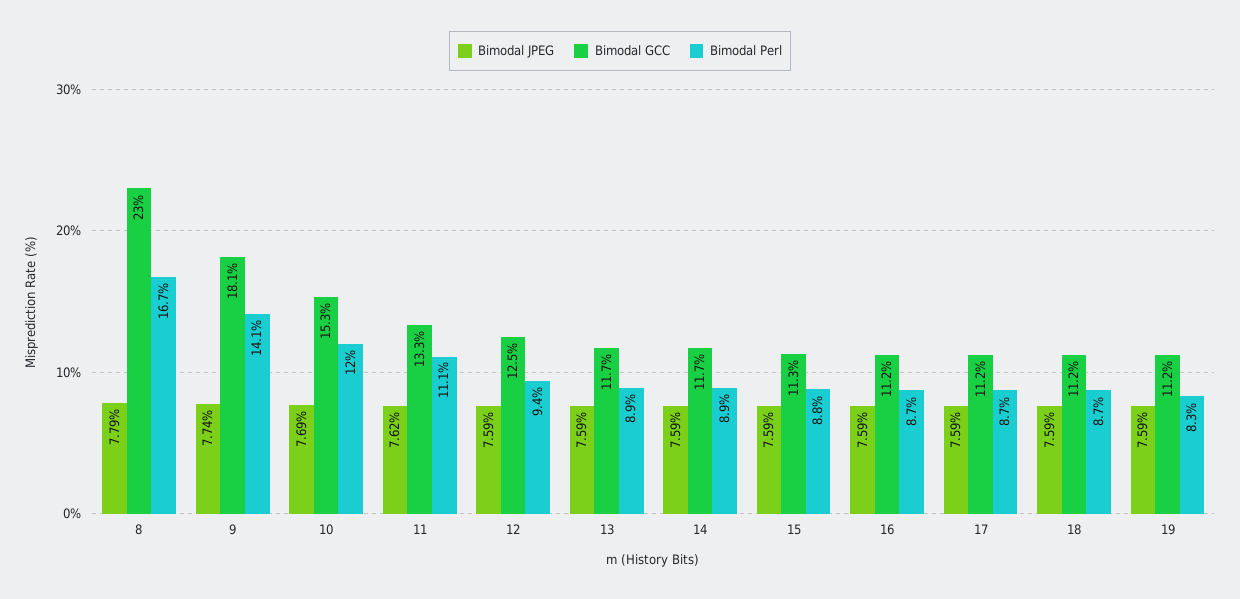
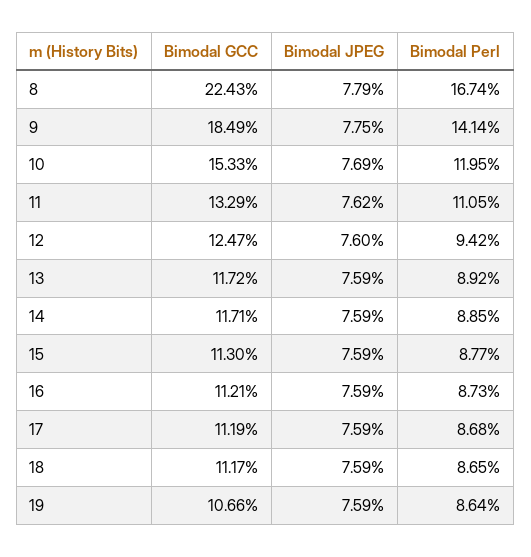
Bimodal GCC, 8: 23 -> 22.43
Bimodal JPEG, 9: 7.74 -> 7.75
Bimodal GCC, 9: 18.1 -> 18.49
Bimodal JPEG, 12: 7.59 -> 7.6
Bimodal GCC, 19: 11.2 -> 10.66
Bimodal Perl, 19: 8.3 -> 8.64

